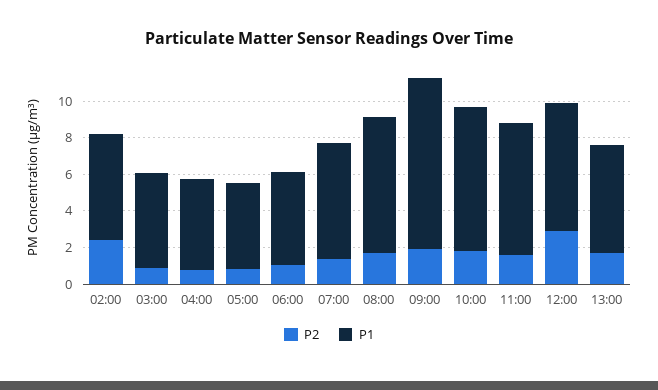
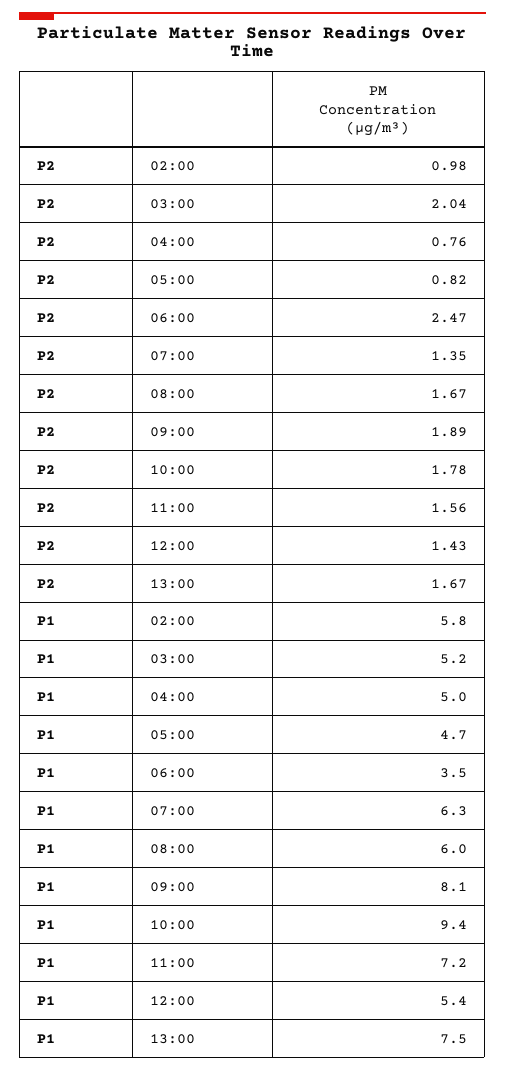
P2, 02:00: 2.5 -> 0.98
P2, 03:00: 1 -> 2.04
P2, 06:00: 1 -> 2.47
P1, 06:00: 5 -> 3.5
P1, 08:00: 7.5 -> 6
P1, 09:00: 9.5 -> 8.1
P1, 10:00: 8 -> 9.4
P2, 12:00: 3 -> 1.43
P1, 12:00: 7 -> 5.4
P1, 13:00: 6 -> 7.5

